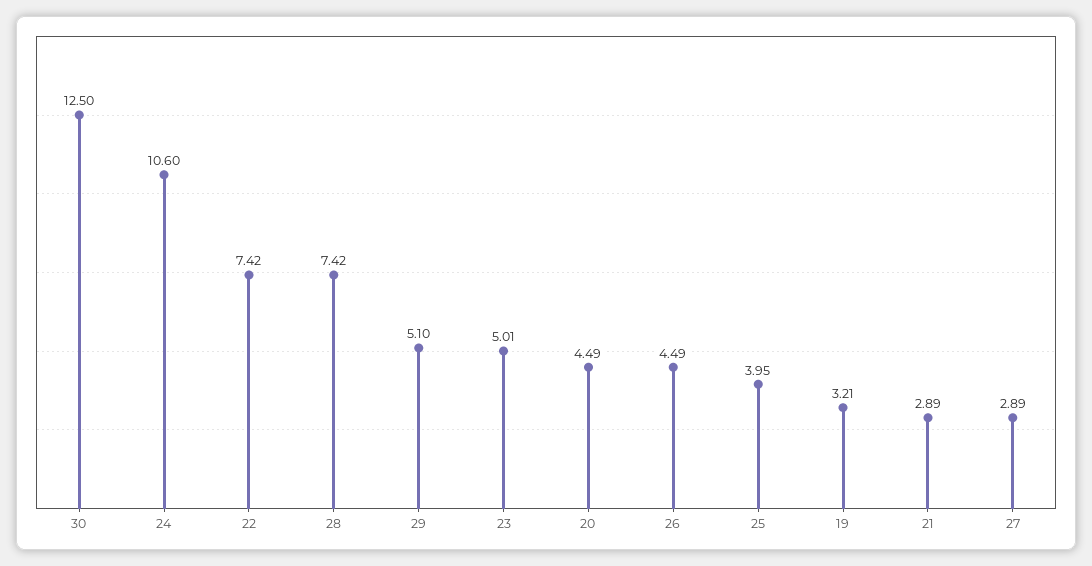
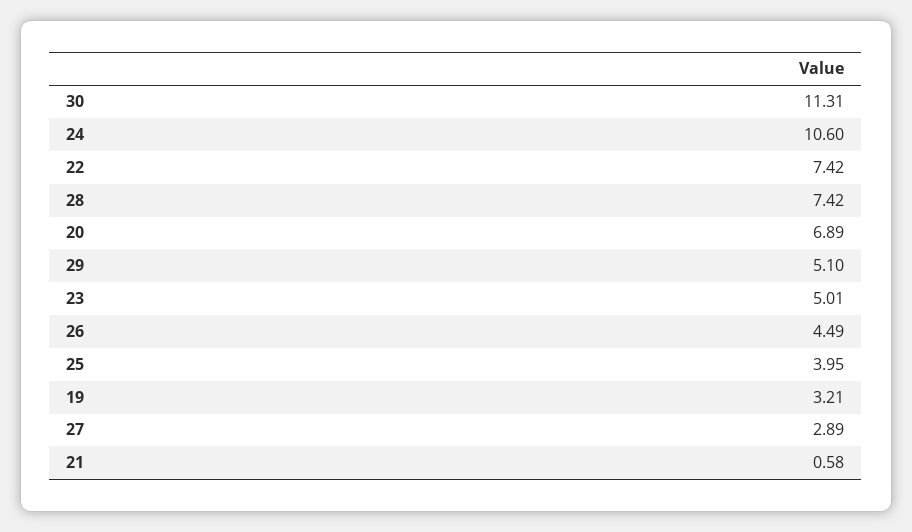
30: 12.5 -> 11.31
20: 4.49 -> 6.89
21: 2.89 -> 0.58

